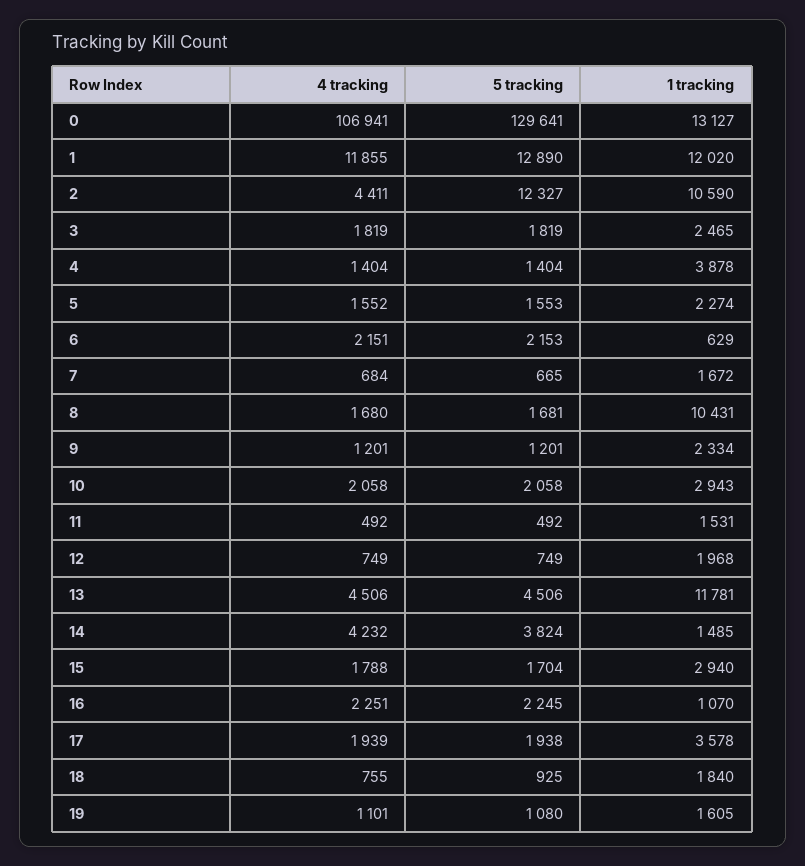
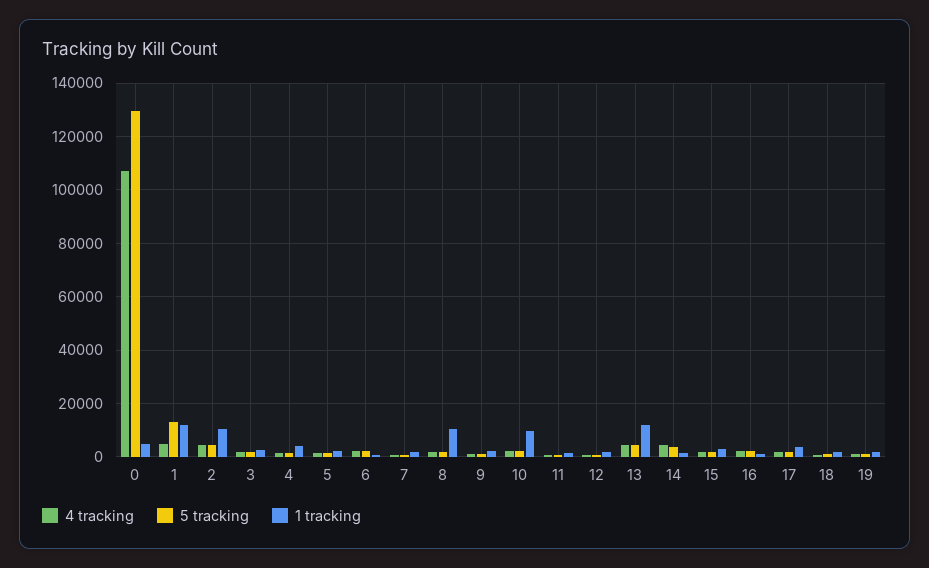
1 tracking, 0: 13127 -> 5000
4 tracking, 1: 11855 -> 5000
5 tracking, 2: 12327 -> 5000
1 tracking, 10: 2943 -> 10000

